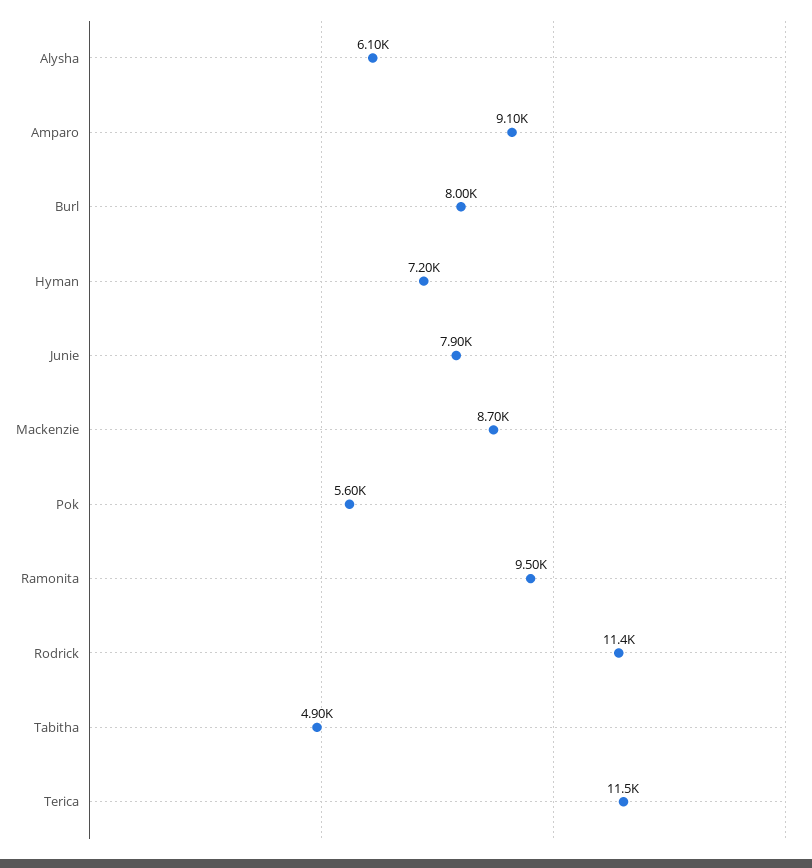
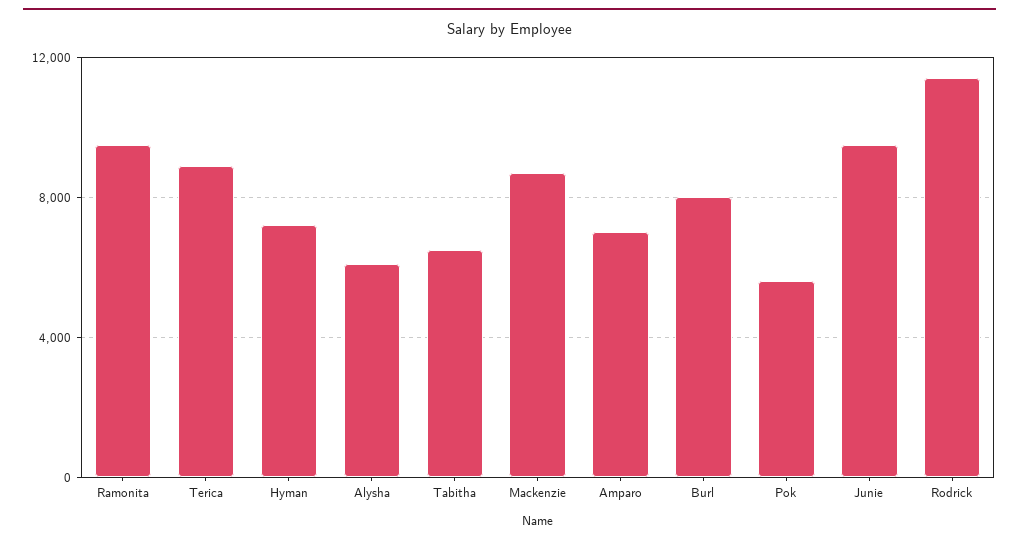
Amparo: 9100 -> 7000
Junie: 7900 -> 9500
Tabitha: 4900 -> 6500
Terica: 11500 -> 9000

